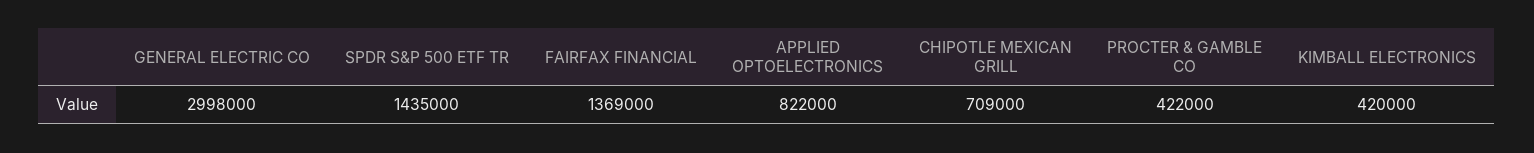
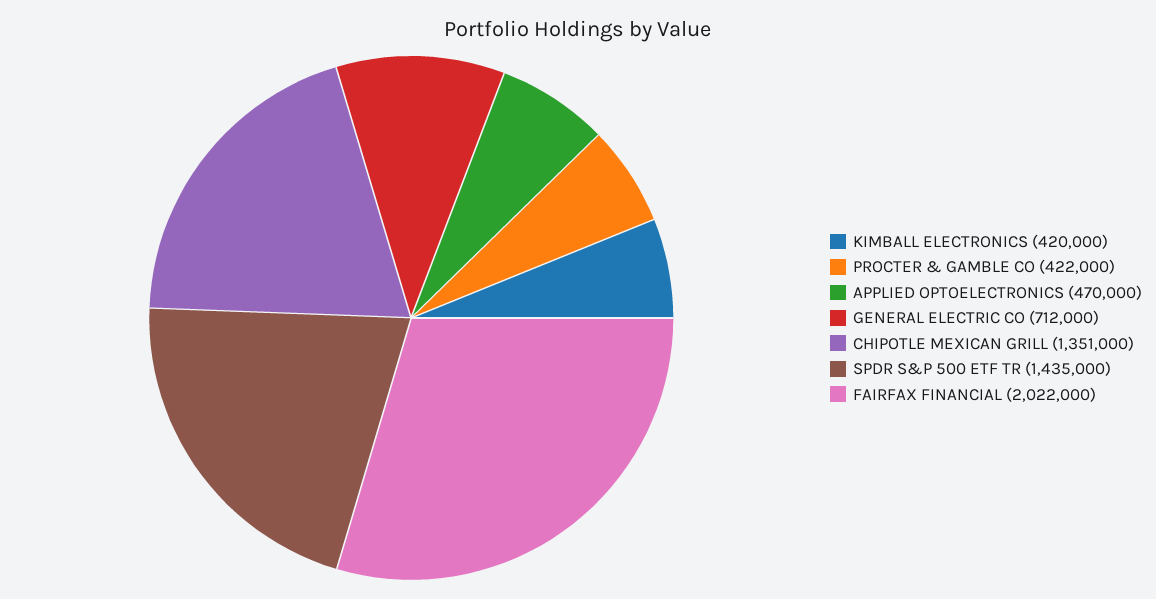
GENERAL ELECTRIC CO: 2998000 -> 712000
FAIRFAX FINANCIAL: 1369000 -> 2022000
APPLIED OPTOELECTRONICS: 822000 -> 470000
CHIPOTLE MEXICAN GRILL: 709000 -> 1351000

